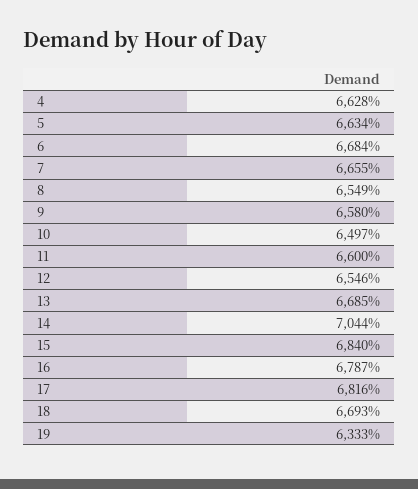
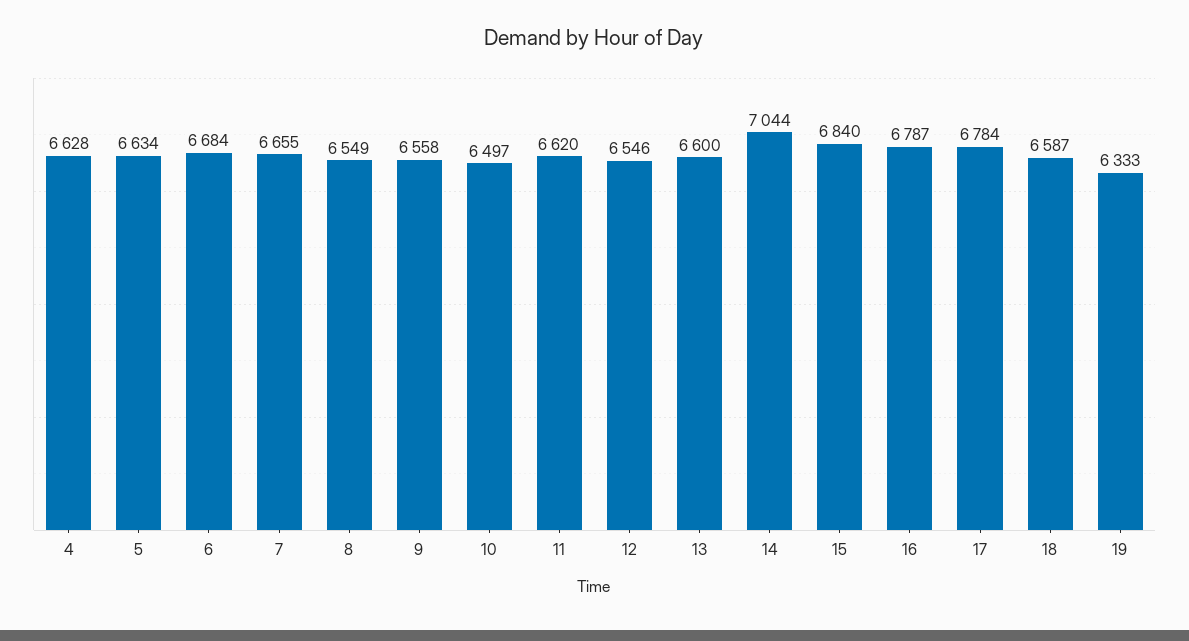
9: 6580 -> 6558
11: 6600 -> 6620
13: 6685 -> 6600
17: 6816 -> 6784
18: 6693 -> 6587

